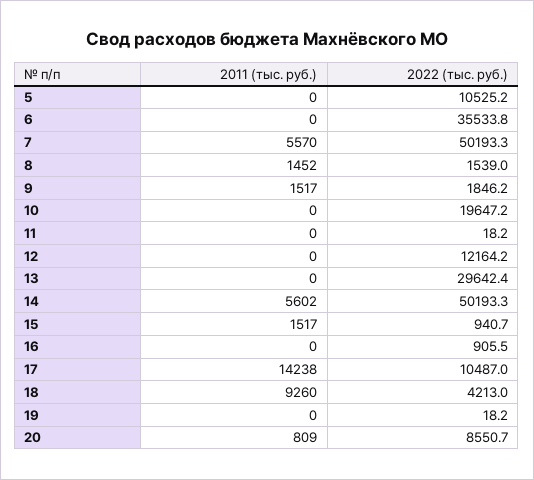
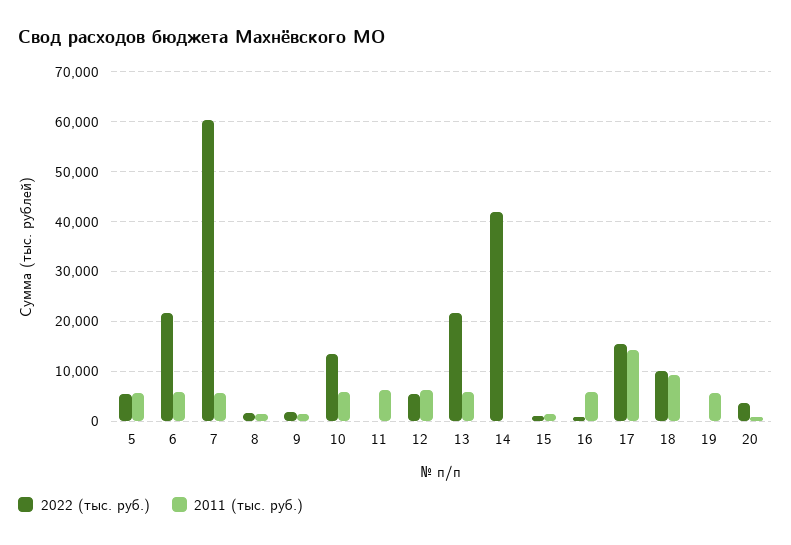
2011 (тыс. руб.), 5: 0 -> 6000
2022 (тыс. руб.), 5: 10525.2 -> 6000
2011 (тыс. руб.), 6: 0 -> 6000
2022 (тыс. руб.), 6: 35533.8 -> 22000
2022 (тыс. руб.), 7: 50193.3 -> 60000
2011 (тыс. руб.), 10: 0 -> 6000
2022 (тыс. руб.), 10: 19647.2 -> 14000
2011 (тыс. руб.), 11: 0 -> 6000
2011 (тыс. руб.), 12: 0 -> 6000
2022 (тыс. руб.), 12: 12164.2 -> 6000
2011 (тыс. руб.), 13: 0 -> 6000
2022 (тыс. руб.), 13: 29642.4 -> 22000
2011 (тыс. руб.), 14: 5602 -> 0
2022 (тыс. руб.), 14: 50193.3 -> 42000
2011 (тыс. руб.), 16: 0 -> 6000
2022 (тыс. руб.), 17: 10487 -> 16000
2022 (тыс. руб.), 18: 4213 -> 10000
2011 (тыс. руб.), 19: 0 -> 6000
2022 (тыс. руб.), 20: 8550.7 -> 4000

